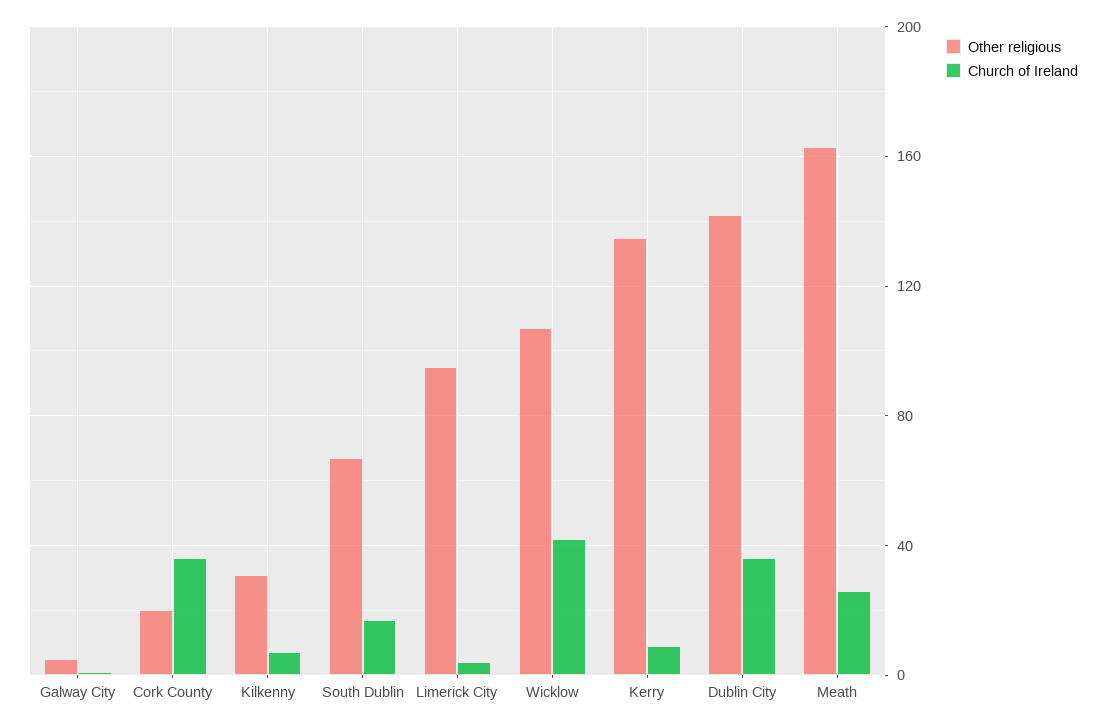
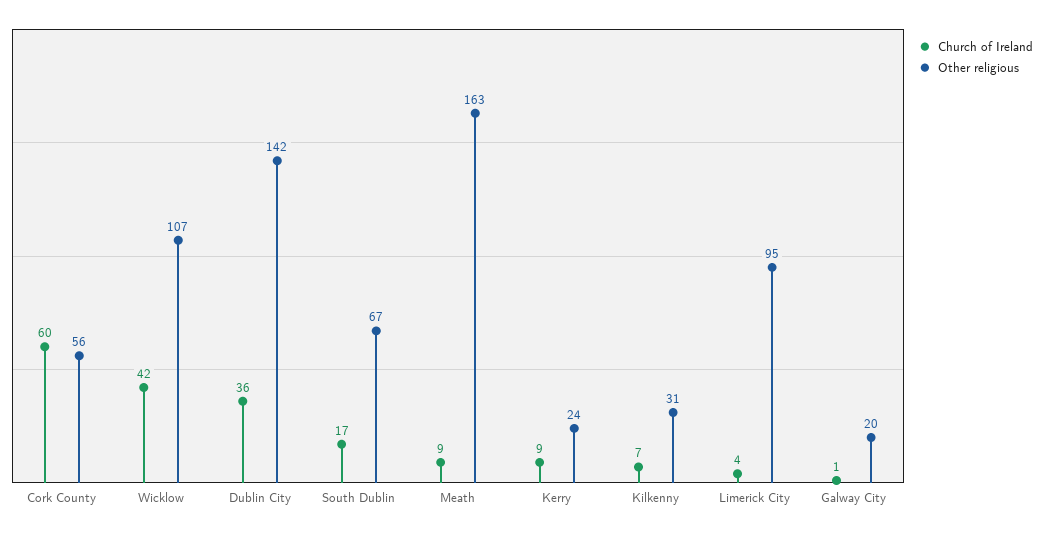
Other religious, Galway City: 5 -> 20
Other religious, Cork County: 20 -> 56
Church of Ireland, Cork County: 35 -> 60
Other religious, Kerry: 135 -> 24
Church of Ireland, Meath: 25 -> 9

